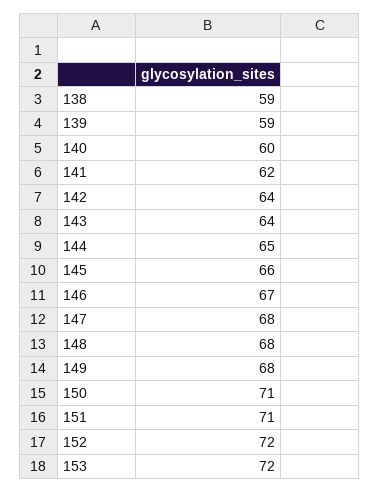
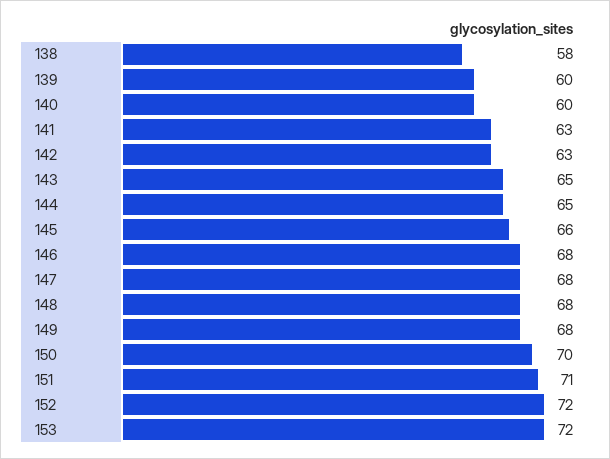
138: 59 -> 58
139: 59 -> 60
141: 62 -> 63
142: 64 -> 63
143: 64 -> 65
146: 67 -> 68
150: 71 -> 70

